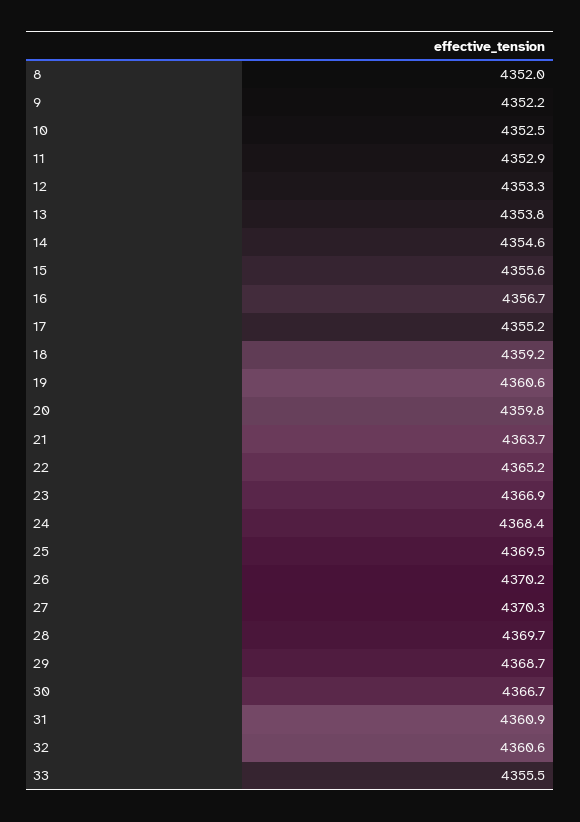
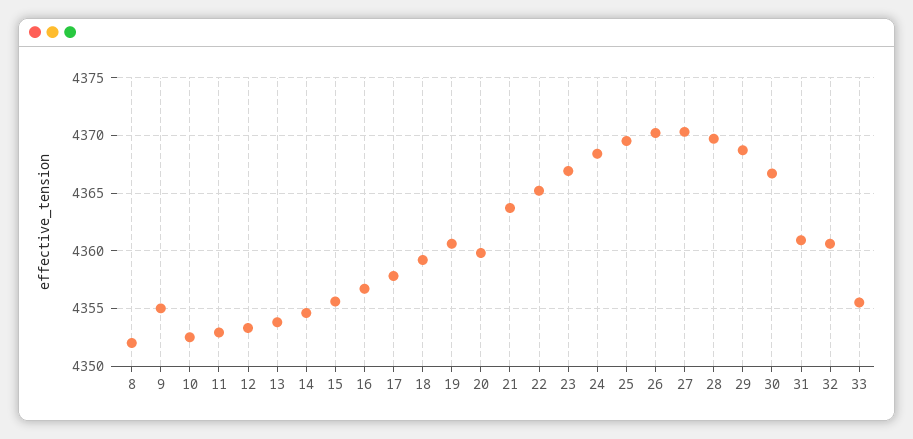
9: 4352.2 -> 4355
17: 4355.2 -> 4358

